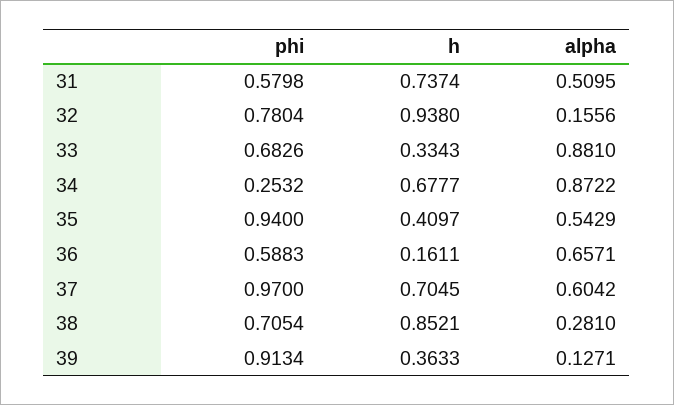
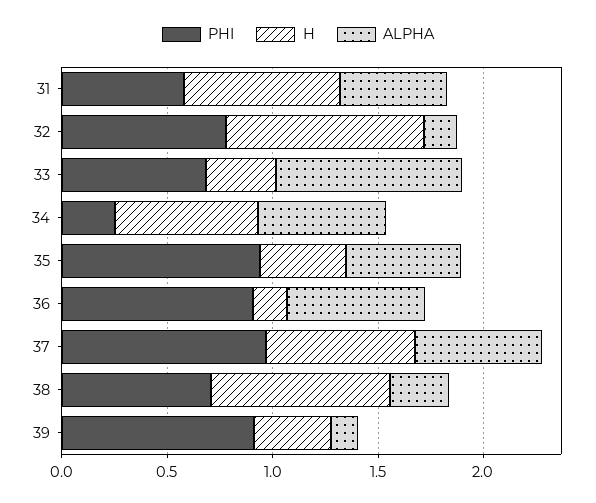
alpha, 34: 0.8722 -> 0.6
phi, 36: 0.5883 -> 0.9

